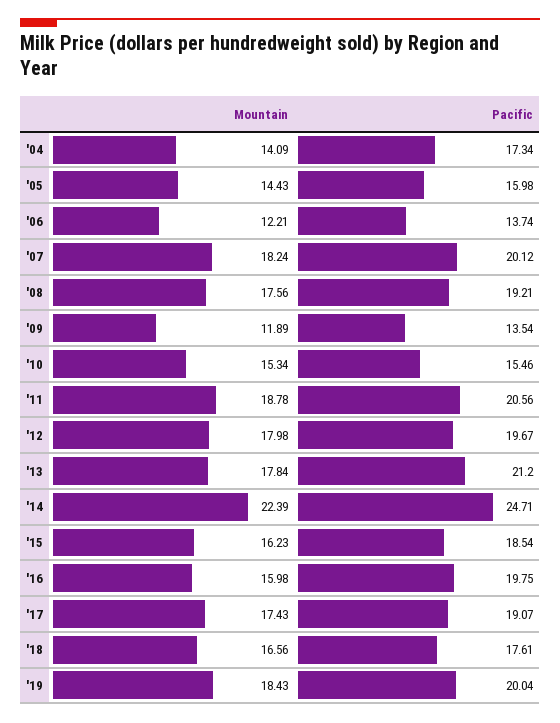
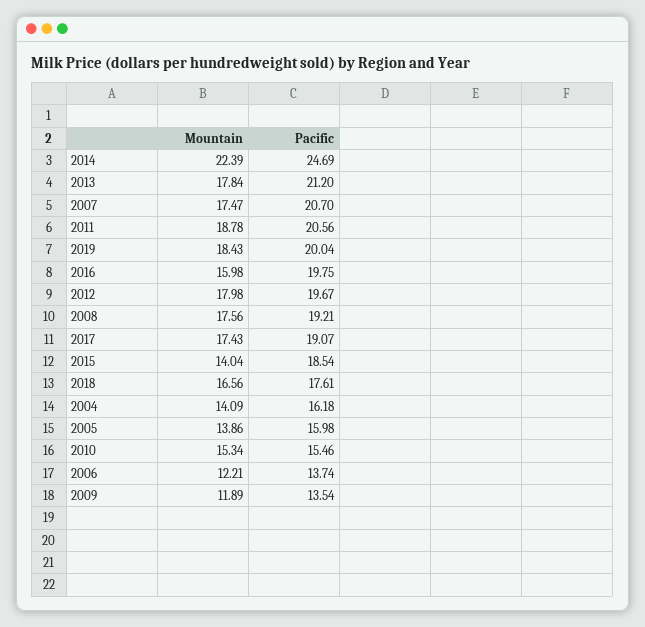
Pacific, '04: 17.34 -> 16.18
Mountain, '05: 14.43 -> 13.86
Mountain, '07: 18.24 -> 17.47
Pacific, '07: 20.12 -> 20.7
Pacific, '14: 24.71 -> 24.69
Mountain, '15: 16.23 -> 14.04

